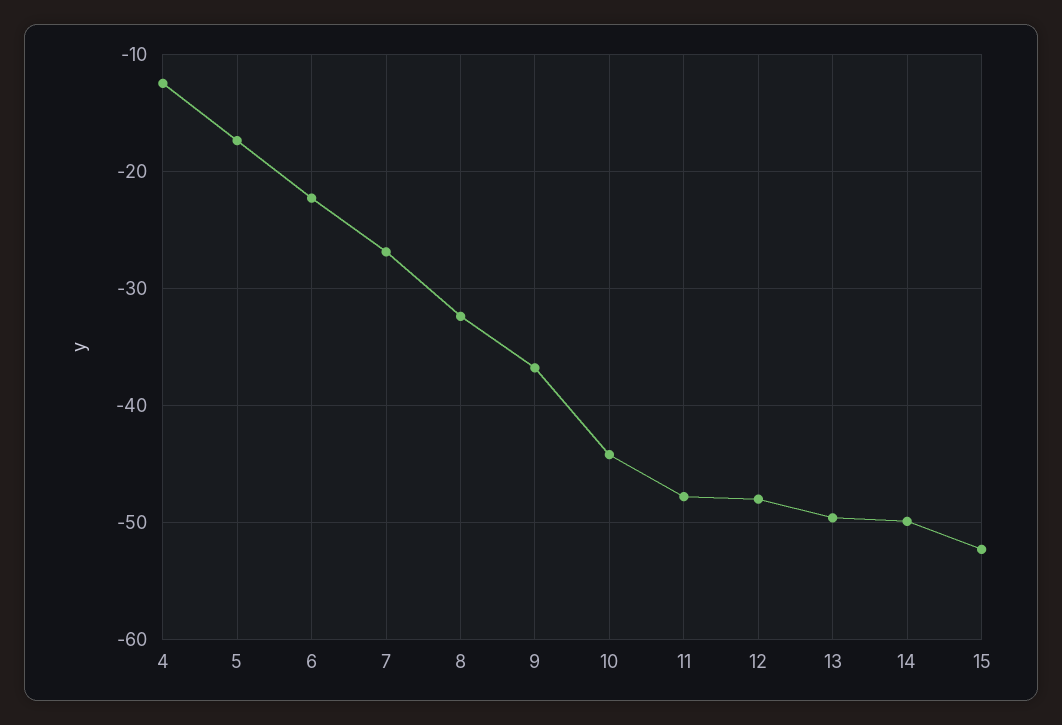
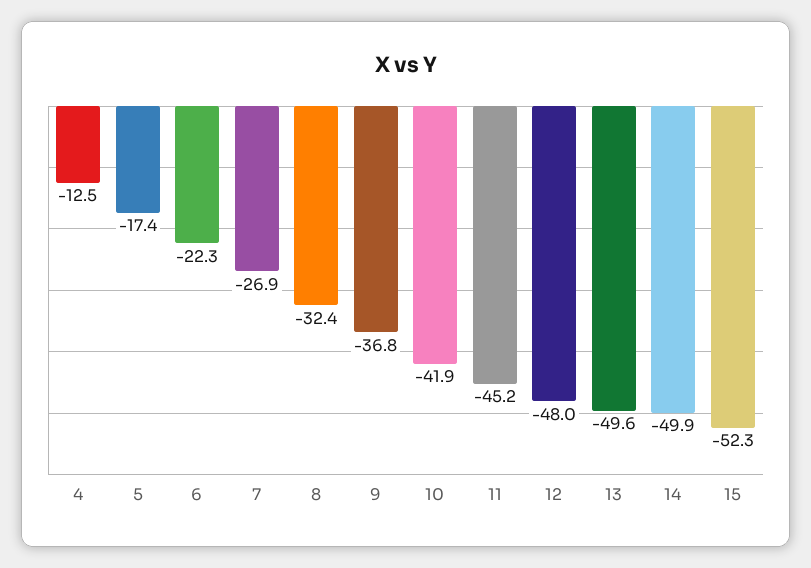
10: -44 -> -41.9
11: -48 -> -45.2

